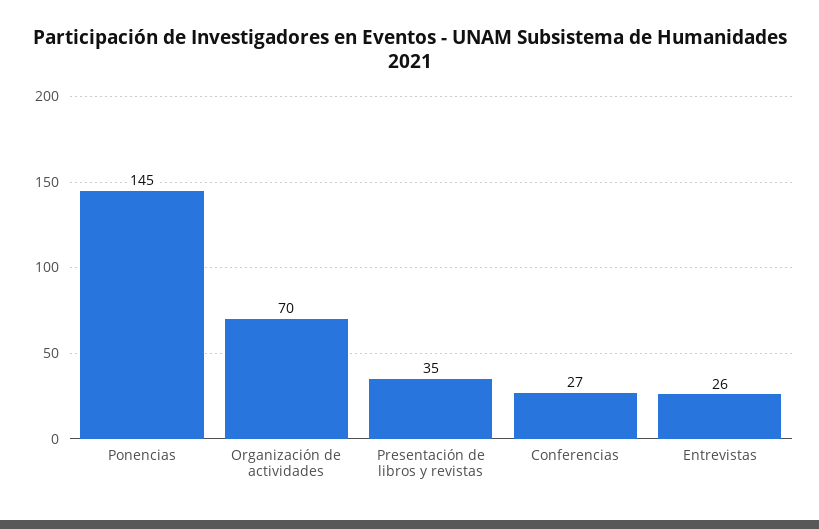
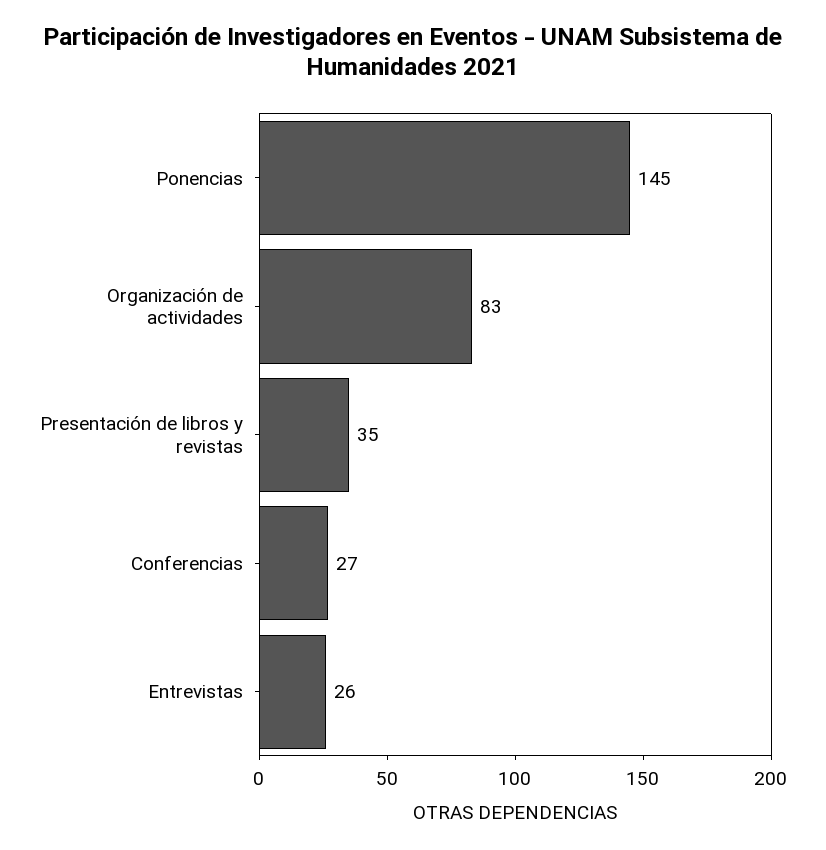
Organización de actividades: 70 -> 83

